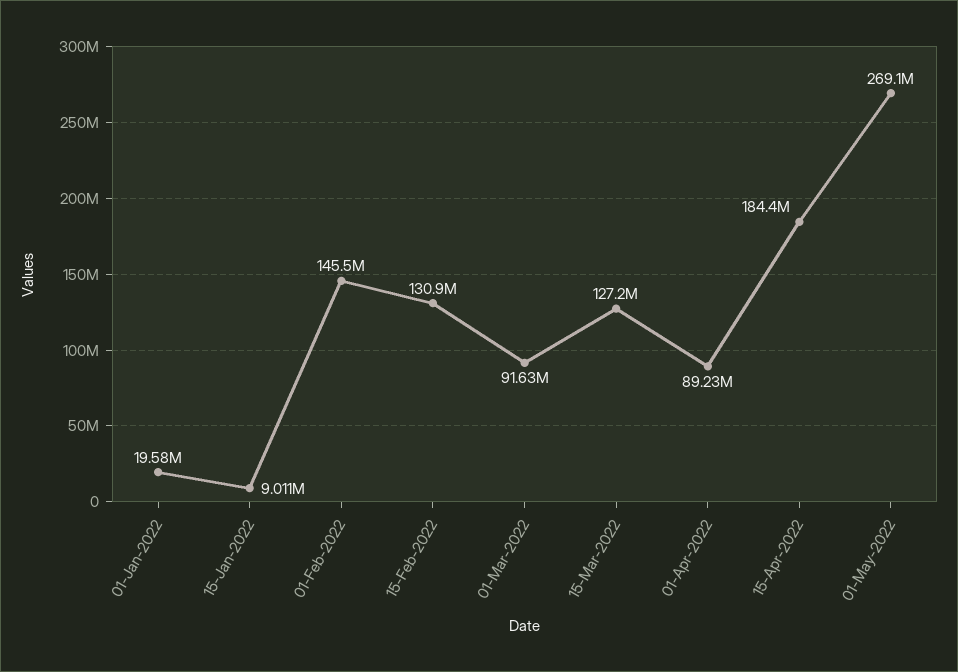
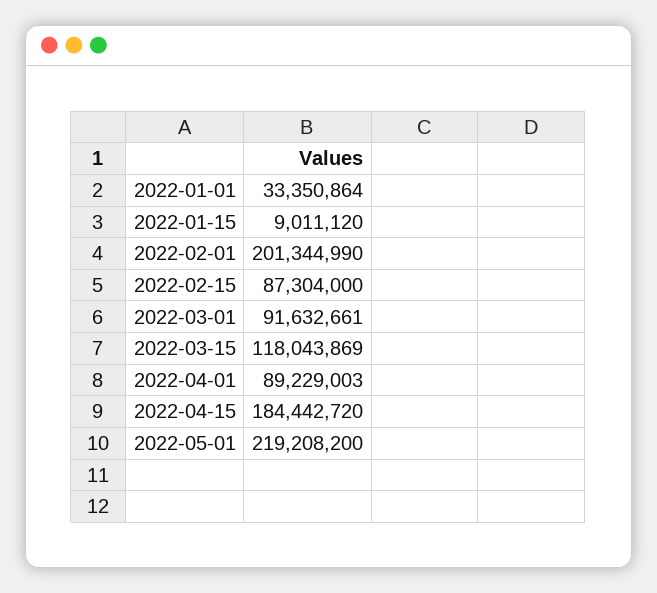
01-Jan-2022: 19580000 -> 33350864
01-Feb-2022: 145500000 -> 201344990
15-Feb-2022: 130900000 -> 87304000
15-Mar-2022: 127200000 -> 118043869
01-May-2022: 269100000 -> 219208200

